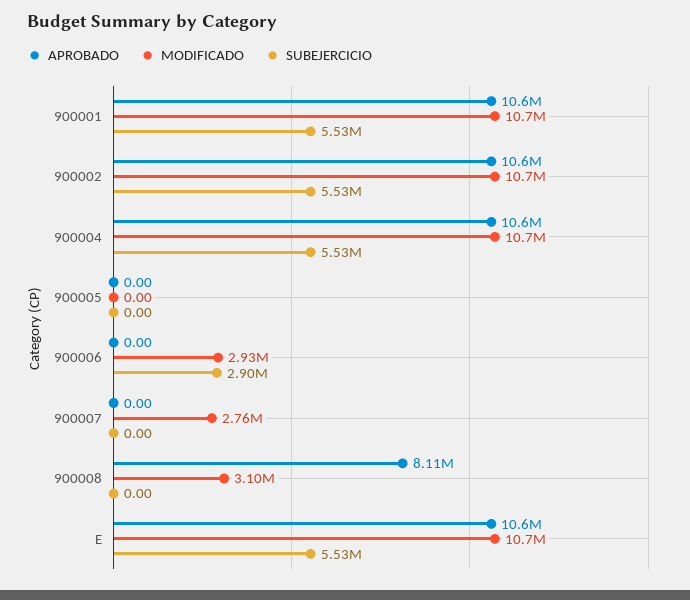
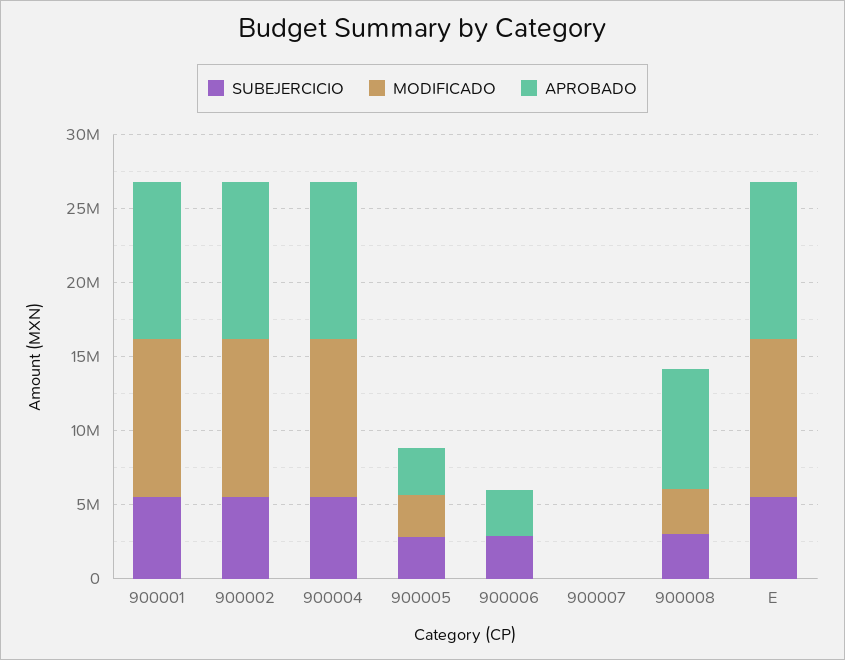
APROBADO, 900005: 0 -> 3000000
MODIFICADO, 900005: 0 -> 3000000
SUBEJERCICIO, 900005: 0 -> 3000000
APROBADO, 900006: 0 -> 3000000
MODIFICADO, 900006: 2930000 -> 0
MODIFICADO, 900007: 2760000 -> 0
SUBEJERCICIO, 900008: 0 -> 3000000

